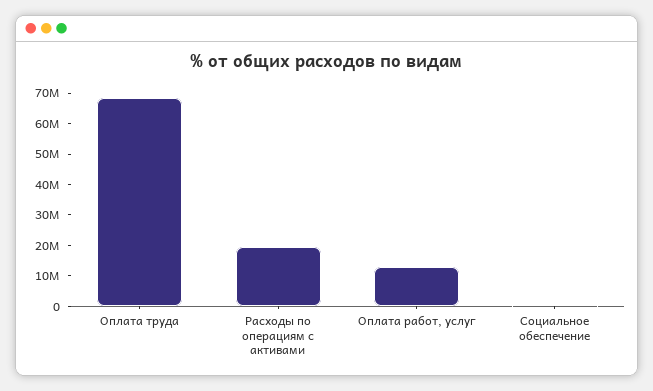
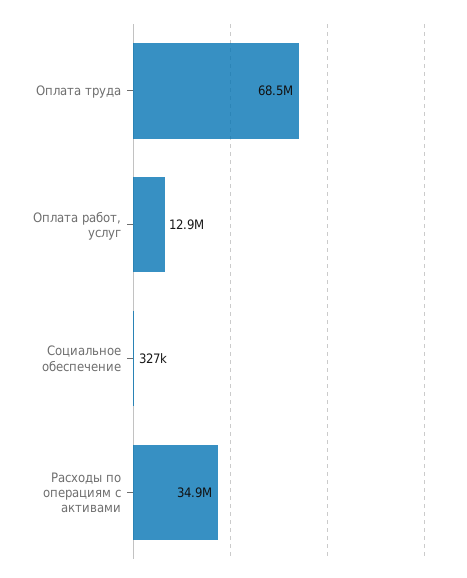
Расходы по операциям с активами: 20000000 -> 34900000

